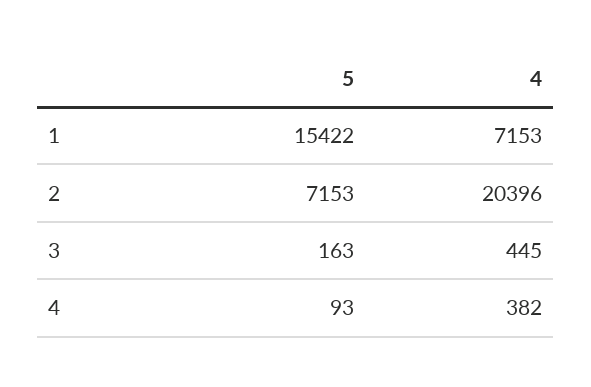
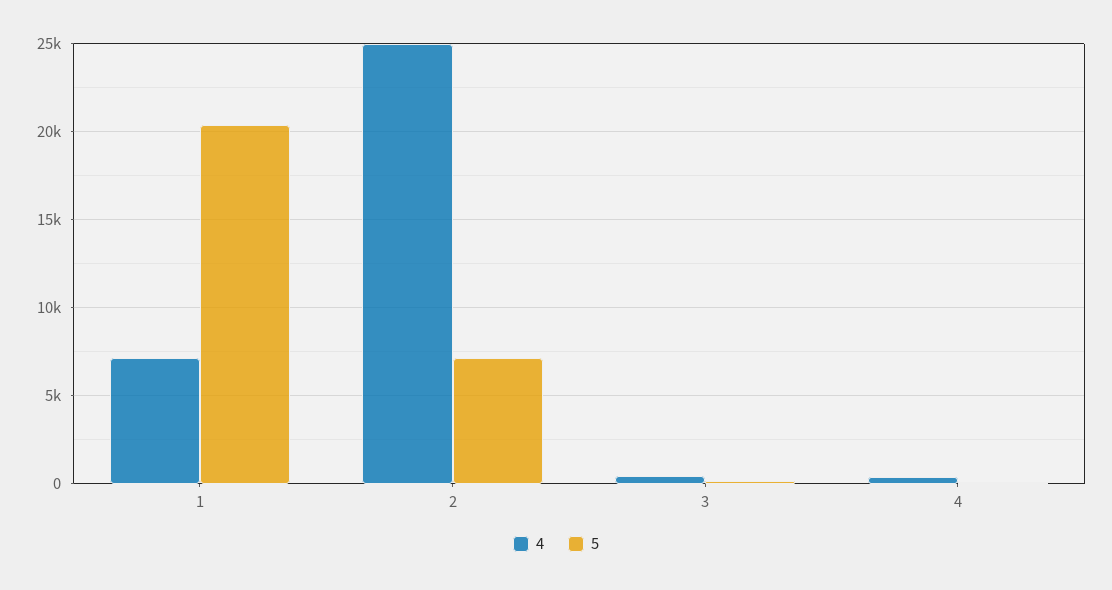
5, 1: 15422 -> 20500
4, 2: 20396 -> 25000

